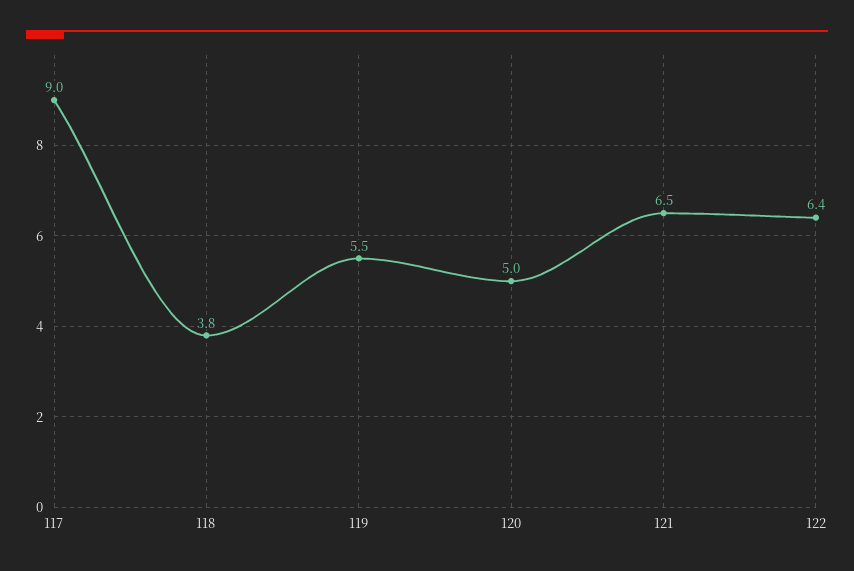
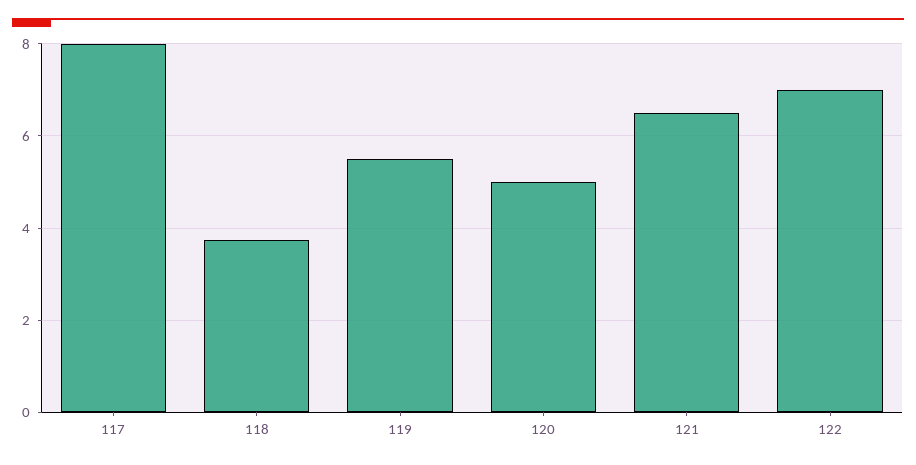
117: 9 -> 8
122: 6.4 -> 7

